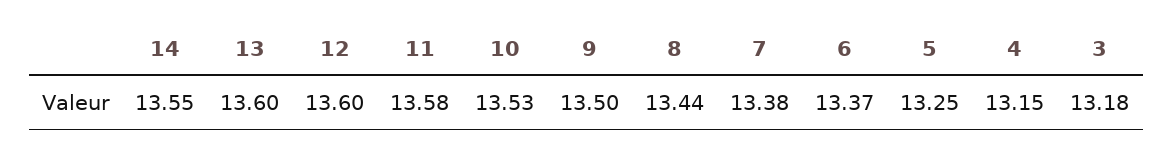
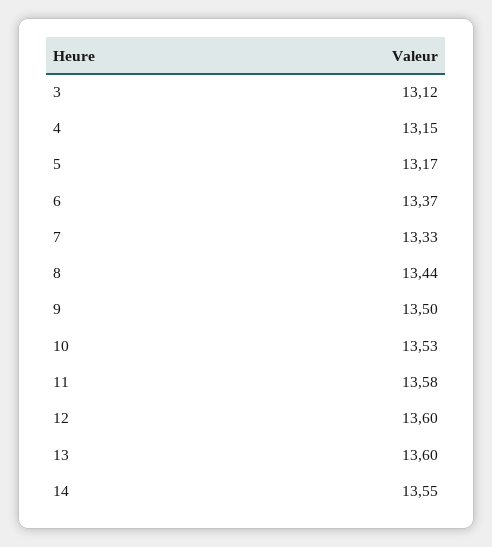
7: 13.38 -> 13.33
5: 13.25 -> 13.17
3: 13.18 -> 13.12

